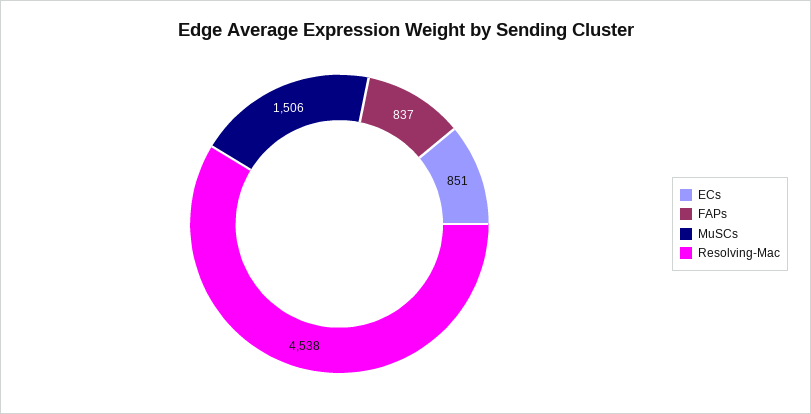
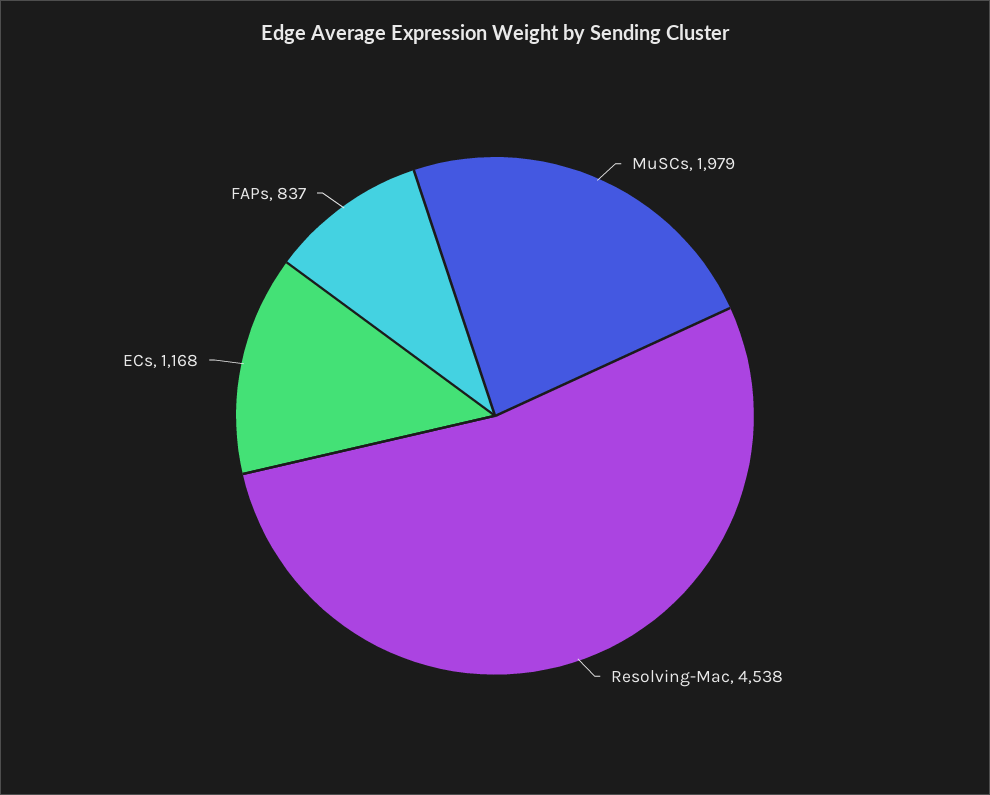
ECs: 851 -> 1168
MuSCs: 1506 -> 1979

